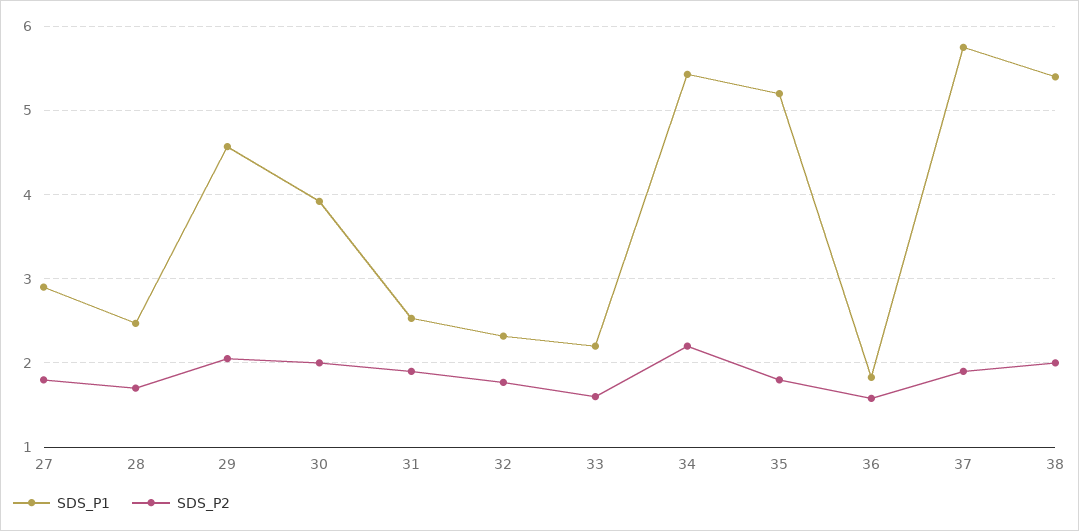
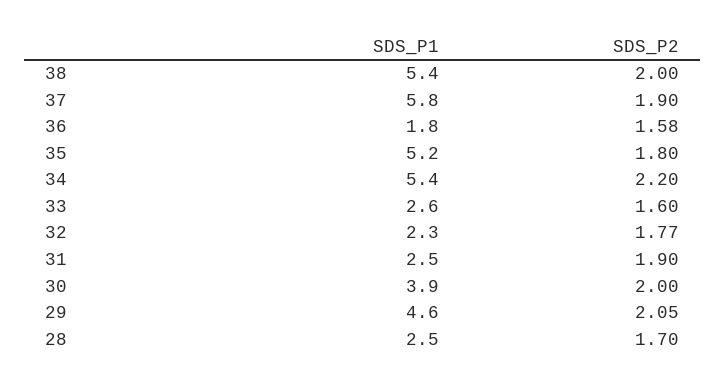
SDS_P1, 27: 2.9 -> none
SDS_P2, 27: 1.8 -> none
SDS_P1, 33: 2.2 -> 2.6

